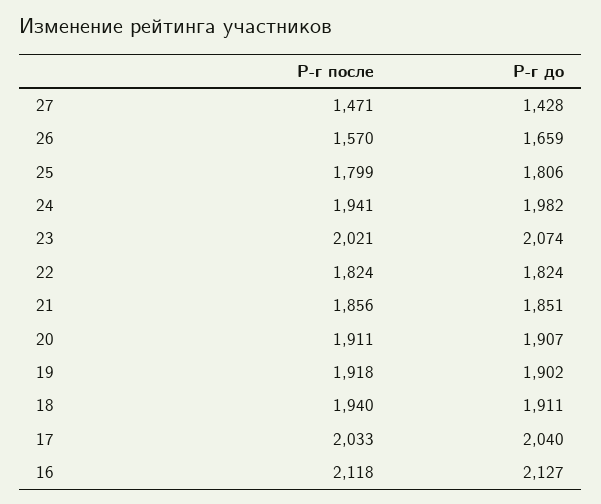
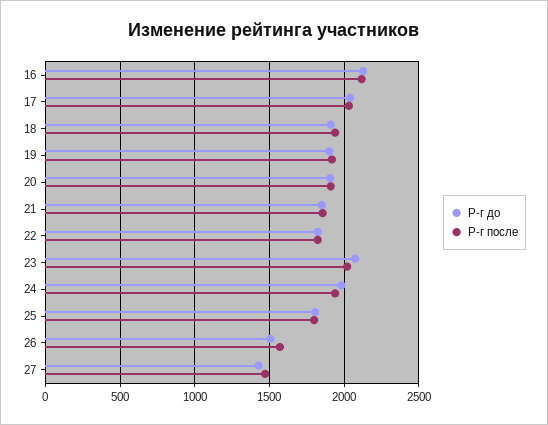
Р-г до, 26: 1659 -> 1500

